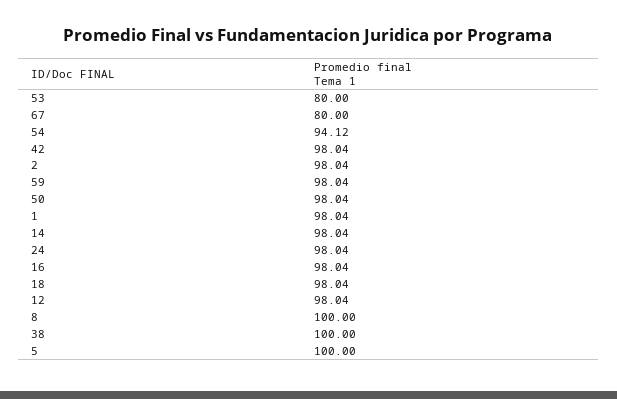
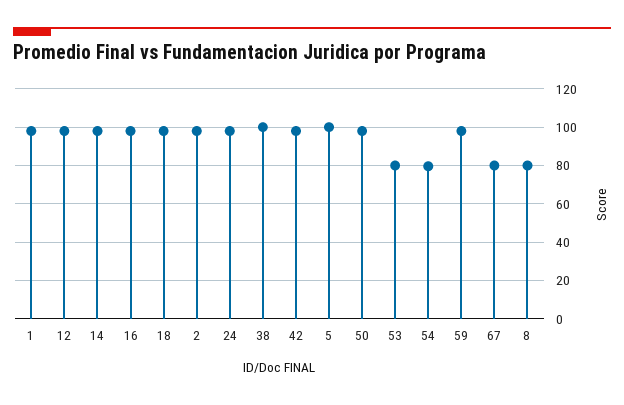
54: 94.12 -> 80
8: 100 -> 80

